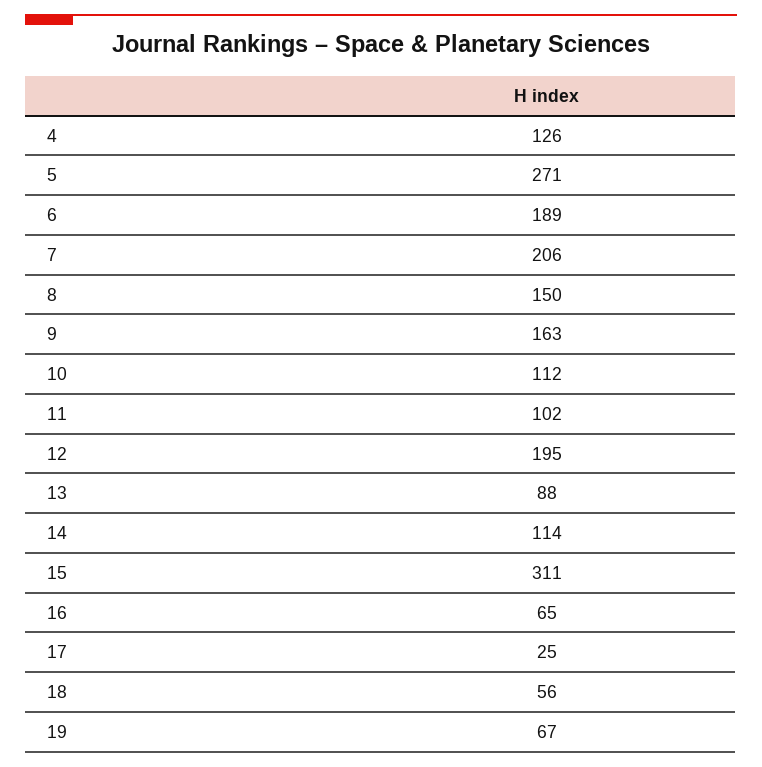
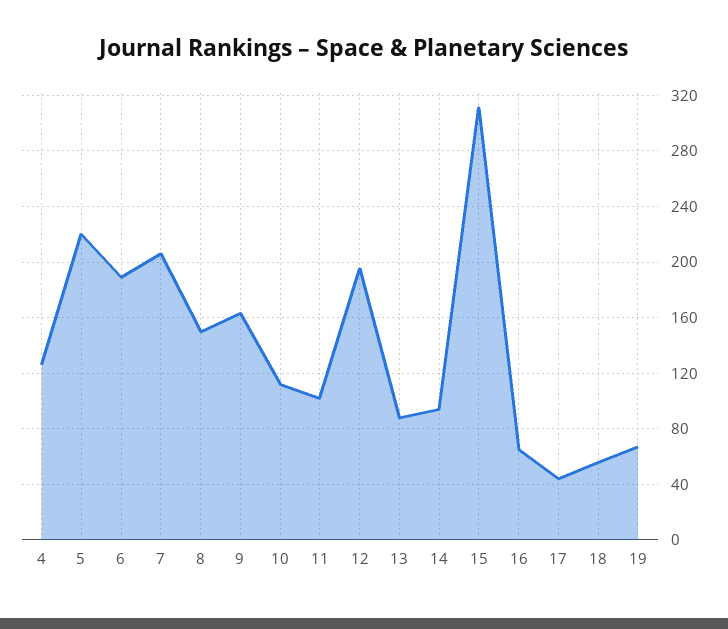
5: 271 -> 220
14: 114 -> 95
17: 25 -> 45

